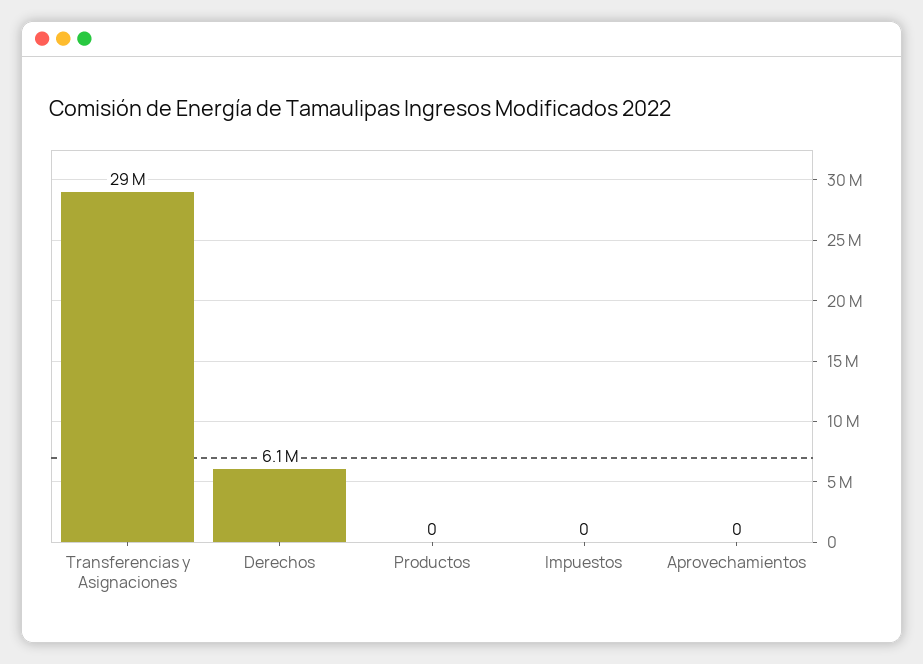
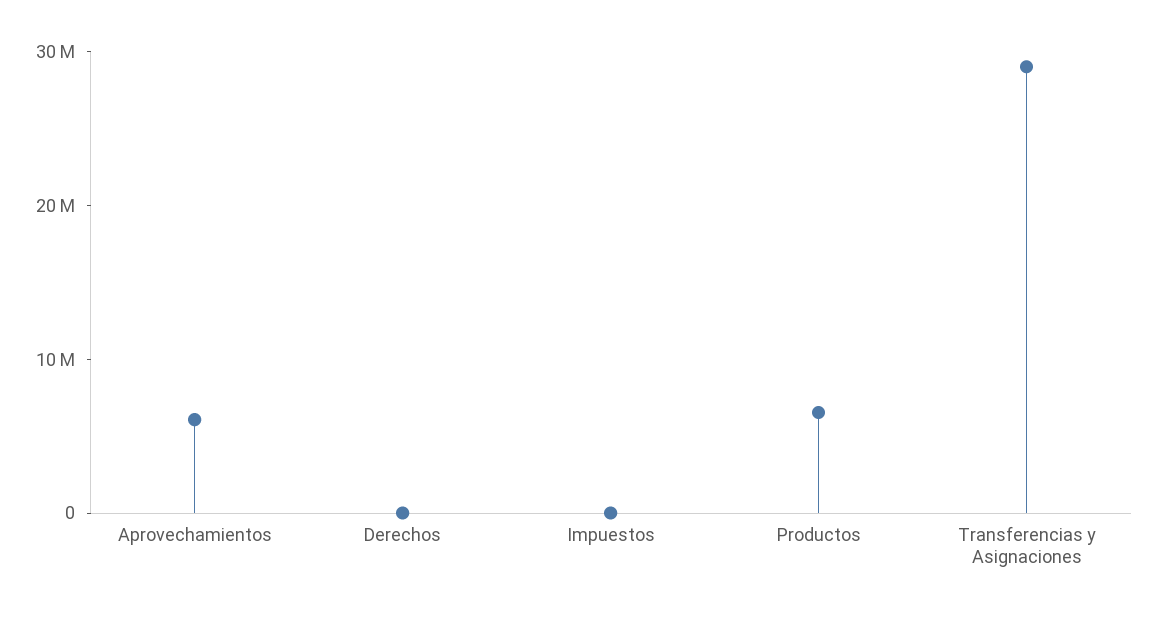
Derechos: 6100000 -> 0
Productos: 0 -> 6000000
Aprovechamientos: 0 -> 6000000

